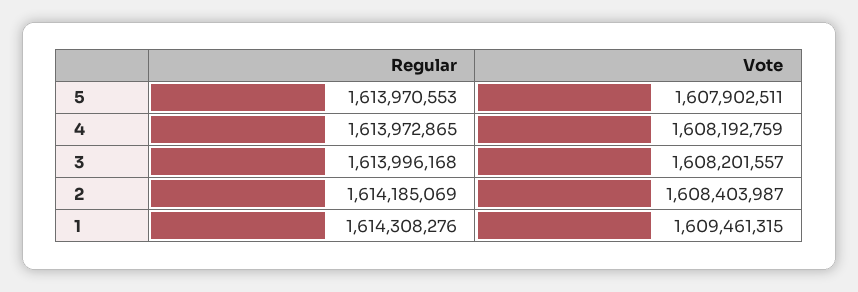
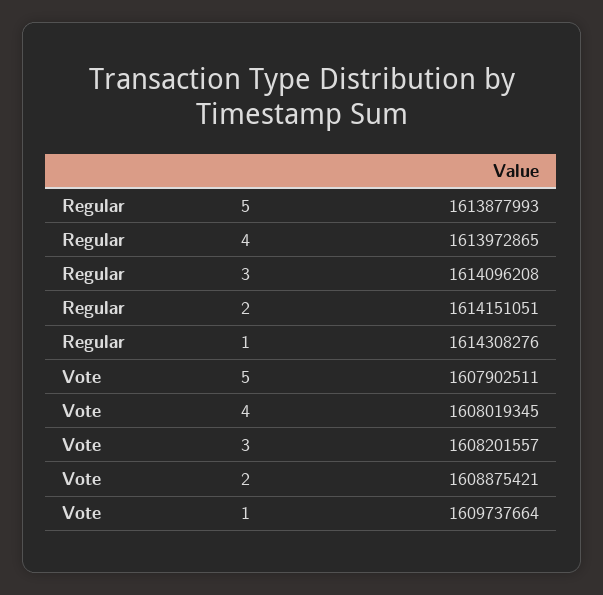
Regular, 5: 1613970553 -> 1613877993
Vote, 4: 1608192759 -> 1608019345
Regular, 3: 1613996168 -> 1614096208
Regular, 2: 1614185069 -> 1614151051
Vote, 2: 1608403987 -> 1608875421
Vote, 1: 1609461315 -> 1609737664

